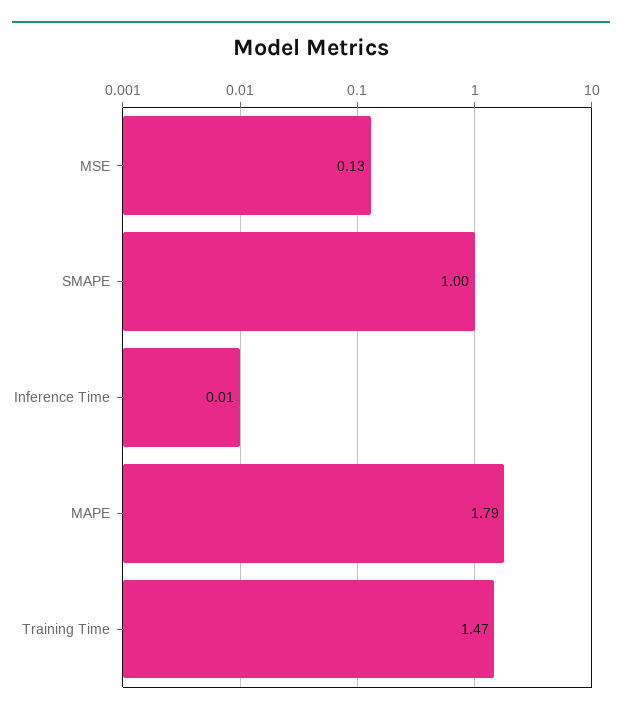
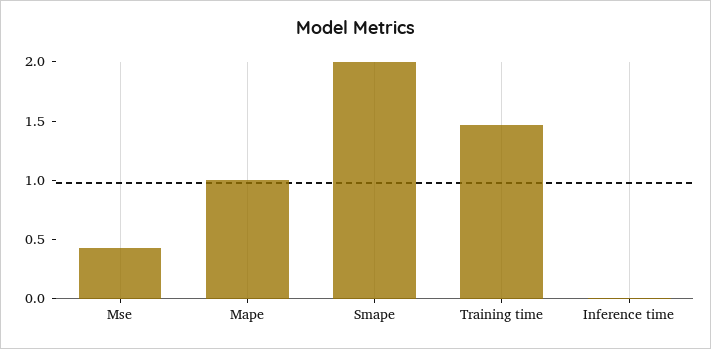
MSE: 0.13 -> 0.4
SMAPE: 1 -> 2
MAPE: 1.79 -> 1

